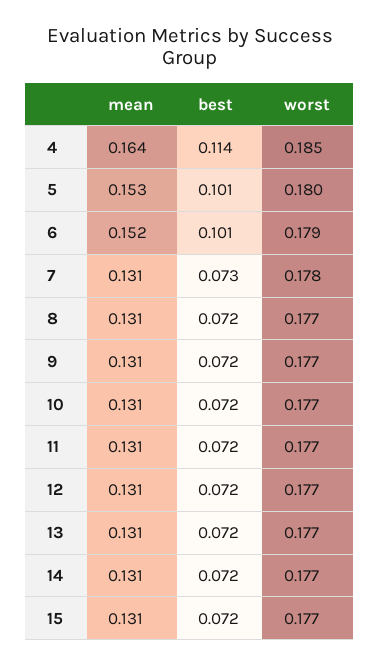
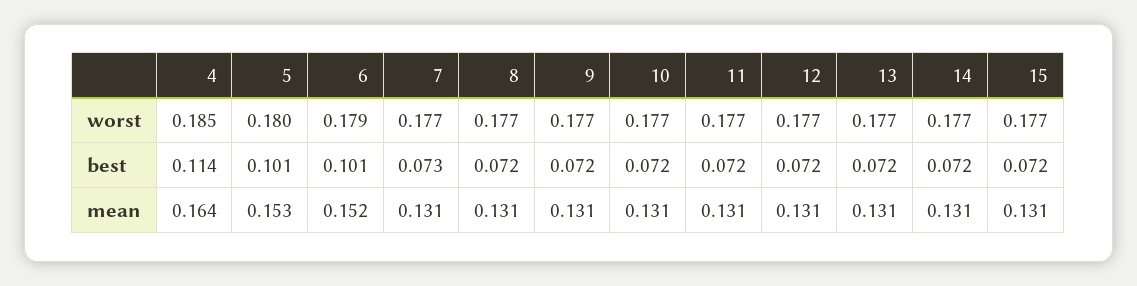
worst, 7: 0.178 -> 0.177

